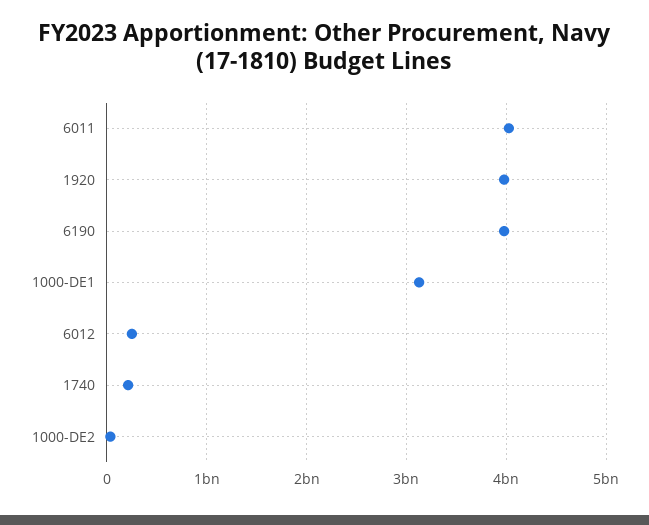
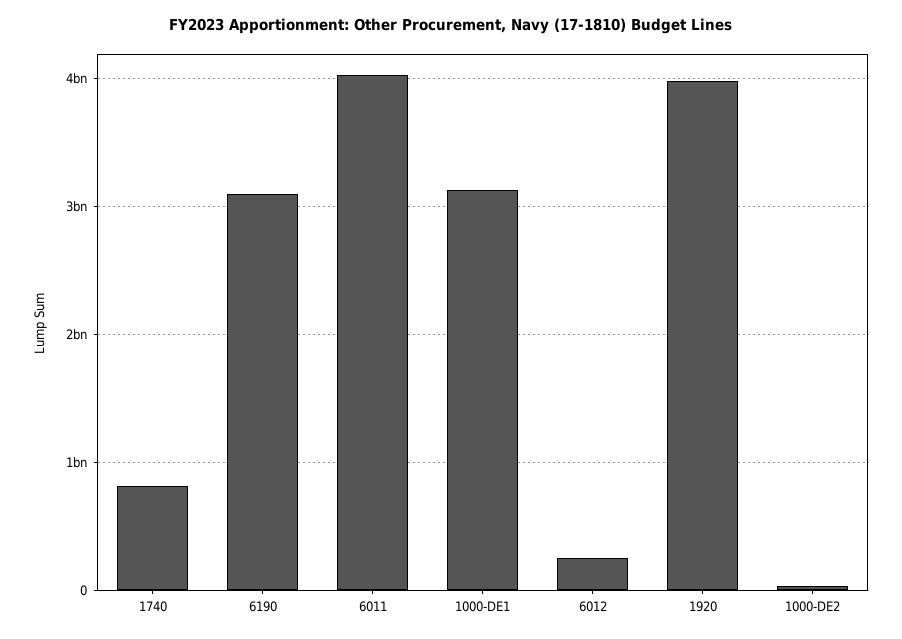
6190: 4000000000 -> 3100000000
1740: 200000000 -> 800000000

